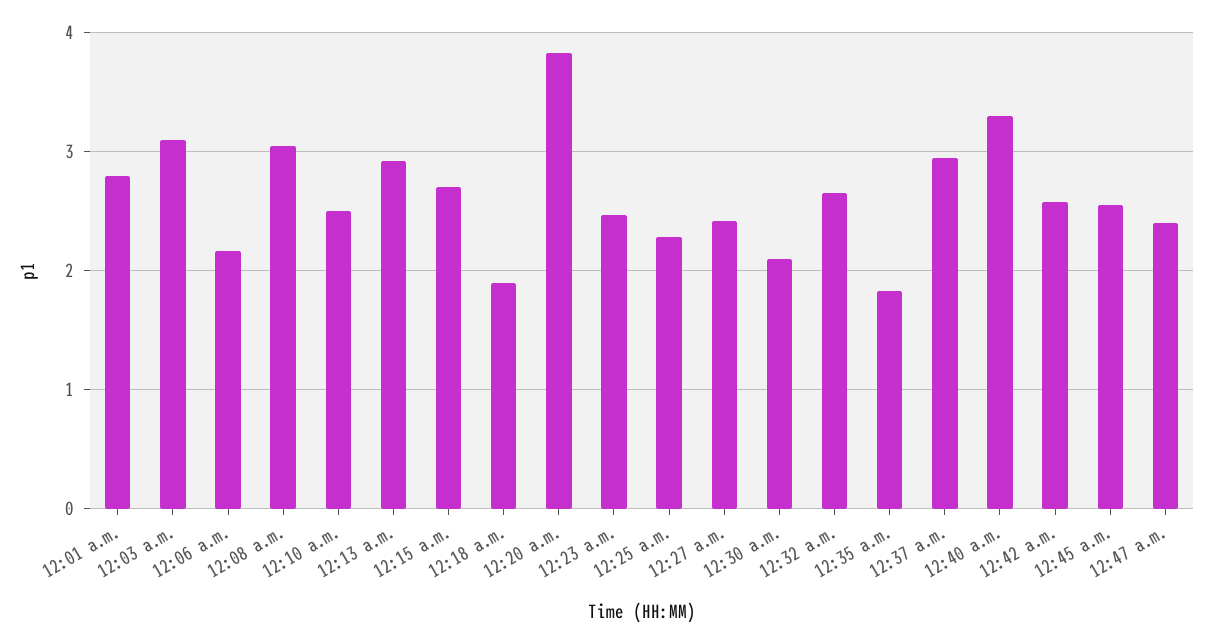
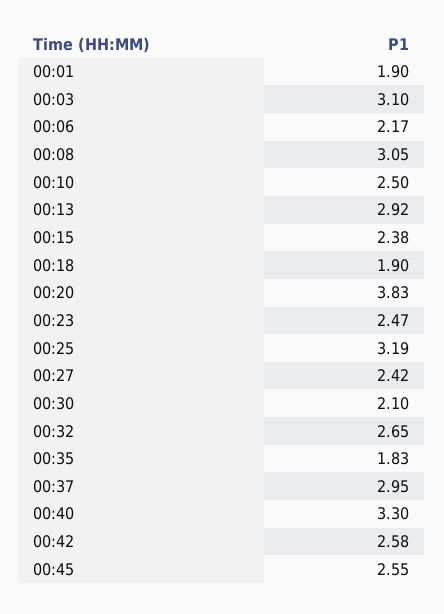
12:01 a.m.: 2.8 -> 1.9
12:15 a.m.: 2.7 -> 2.38
12:25 a.m.: 2.3 -> 3.19
12:47 a.m.: 2.4 -> none

